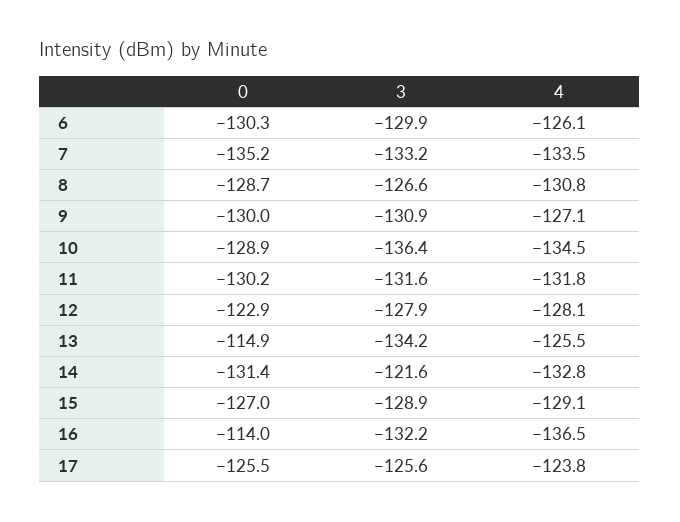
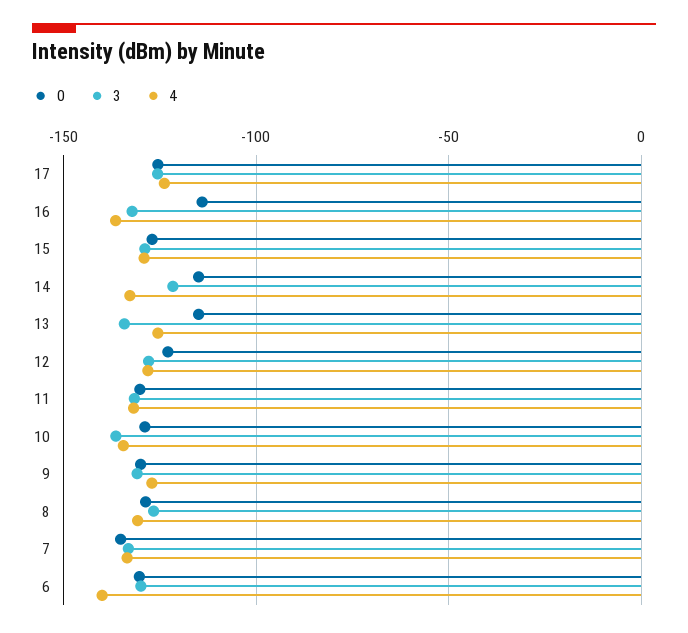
4, 6: -126.1 -> -140
0, 14: -131.4 -> -115

